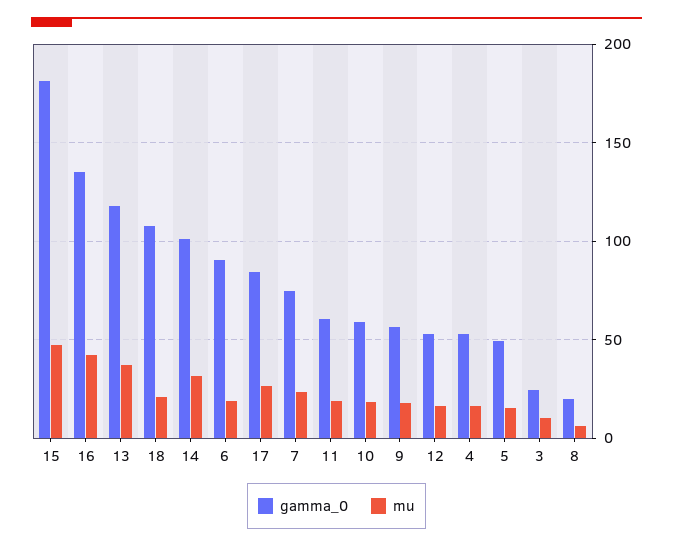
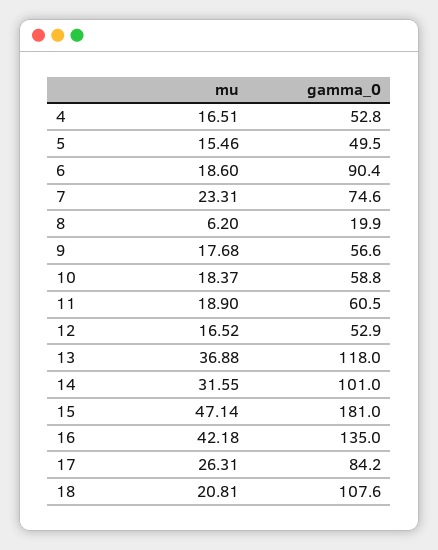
gamma_0, 3: 25 -> none
mu, 3: 10 -> none

